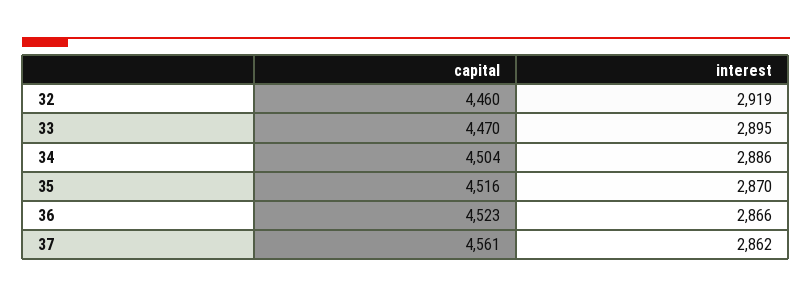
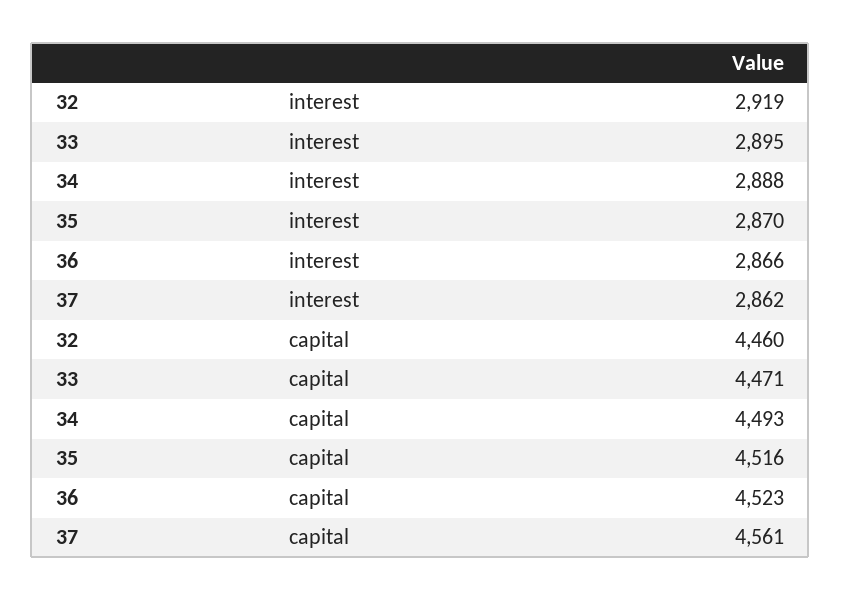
capital, 33: 4470 -> 4471
capital, 34: 4504 -> 4493
interest, 34: 2886 -> 2888

